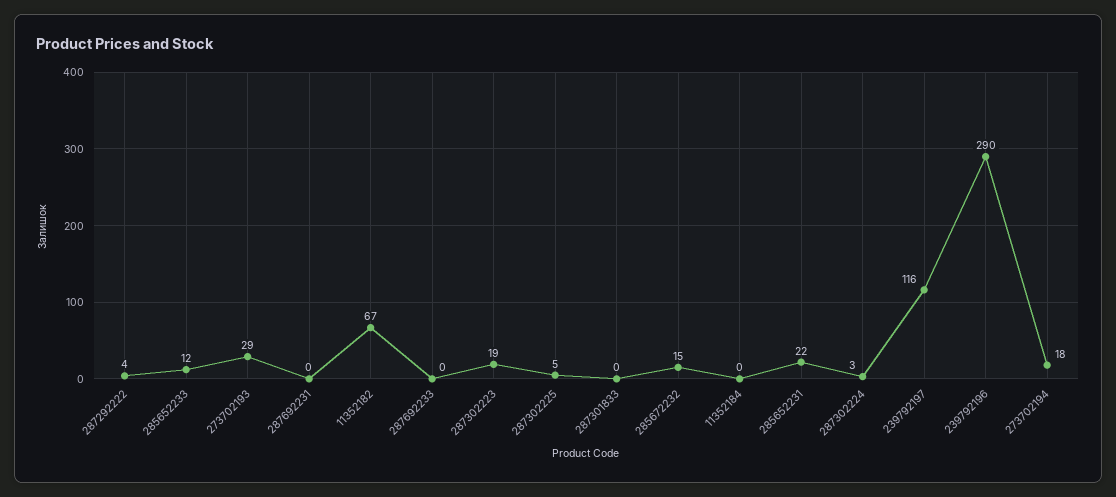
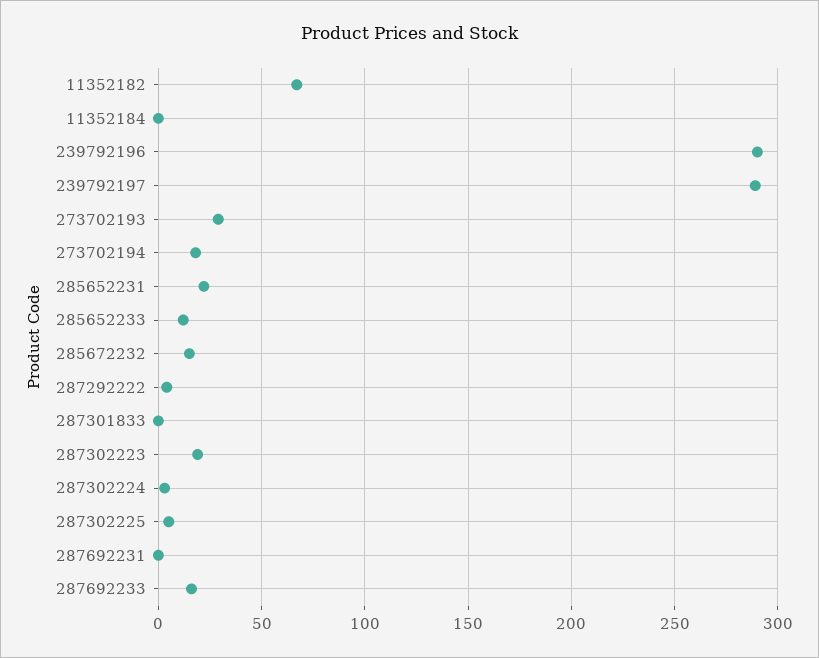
287692233: 0 -> 15
239792197: 116 -> 290

